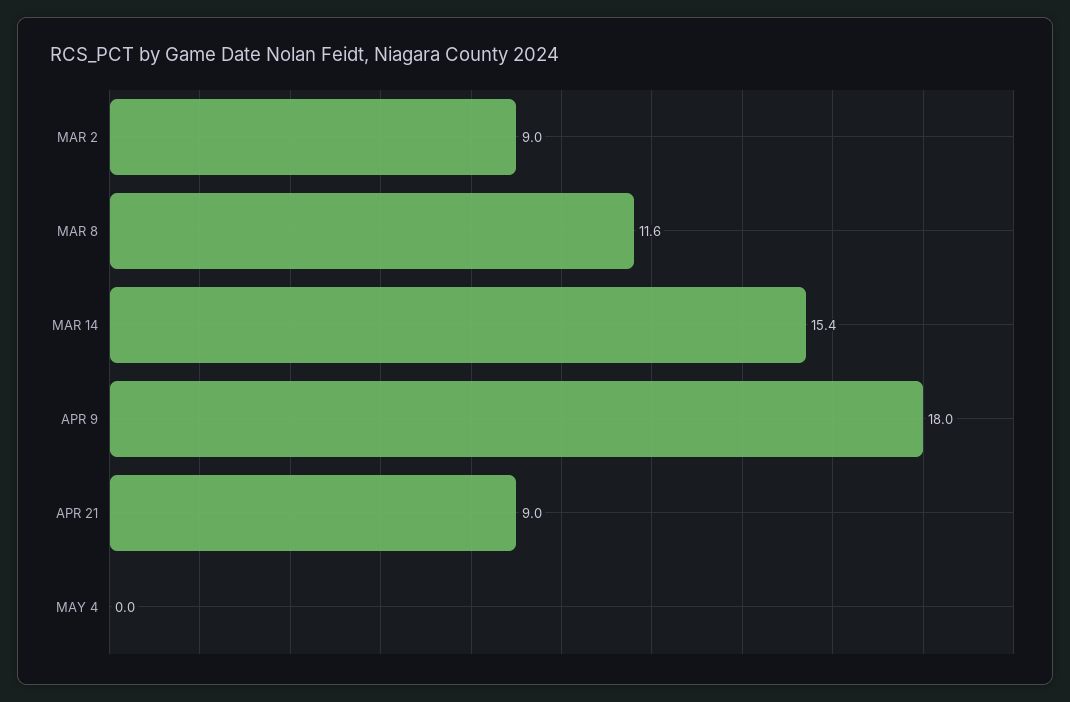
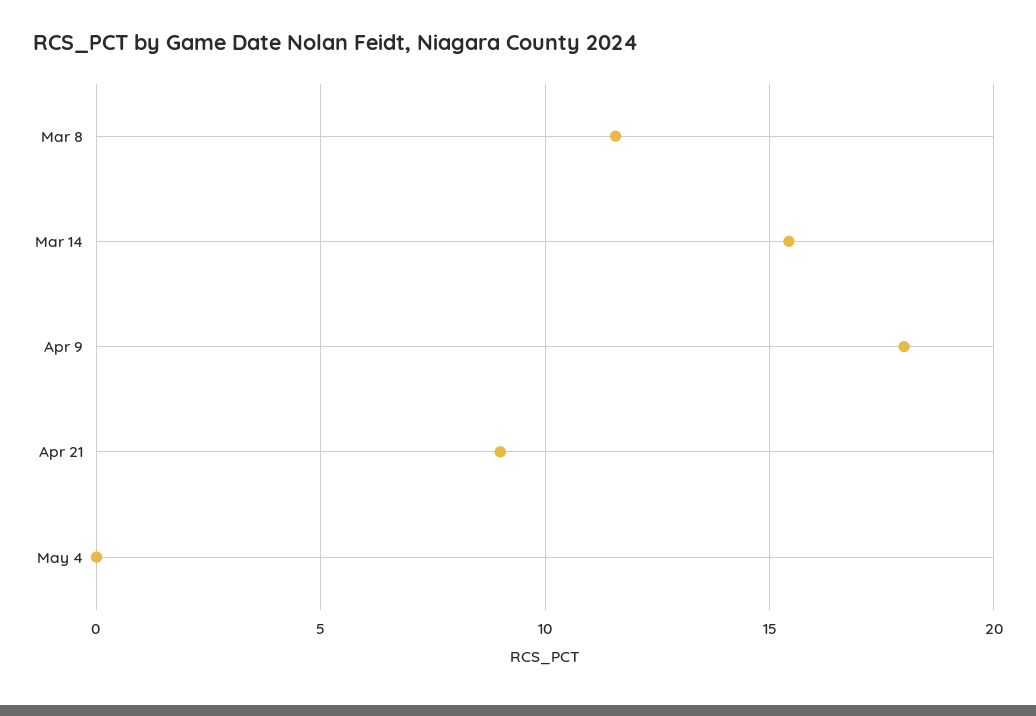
MAR 2: 9 -> none

